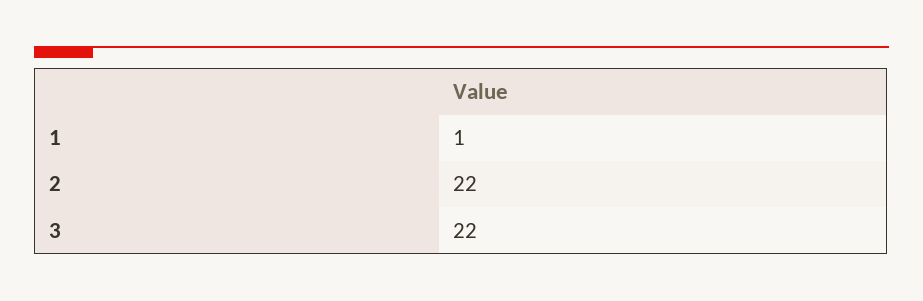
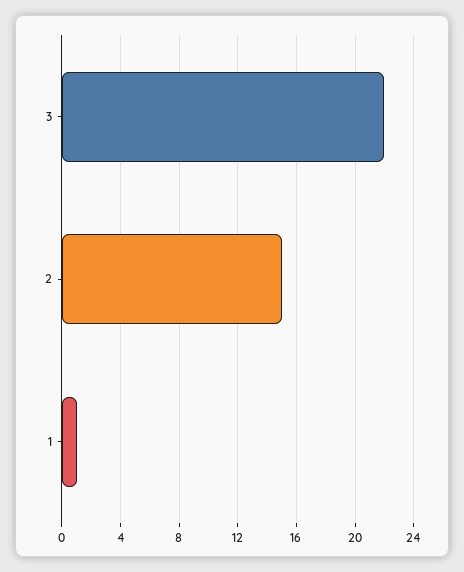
2: 22 -> 15

